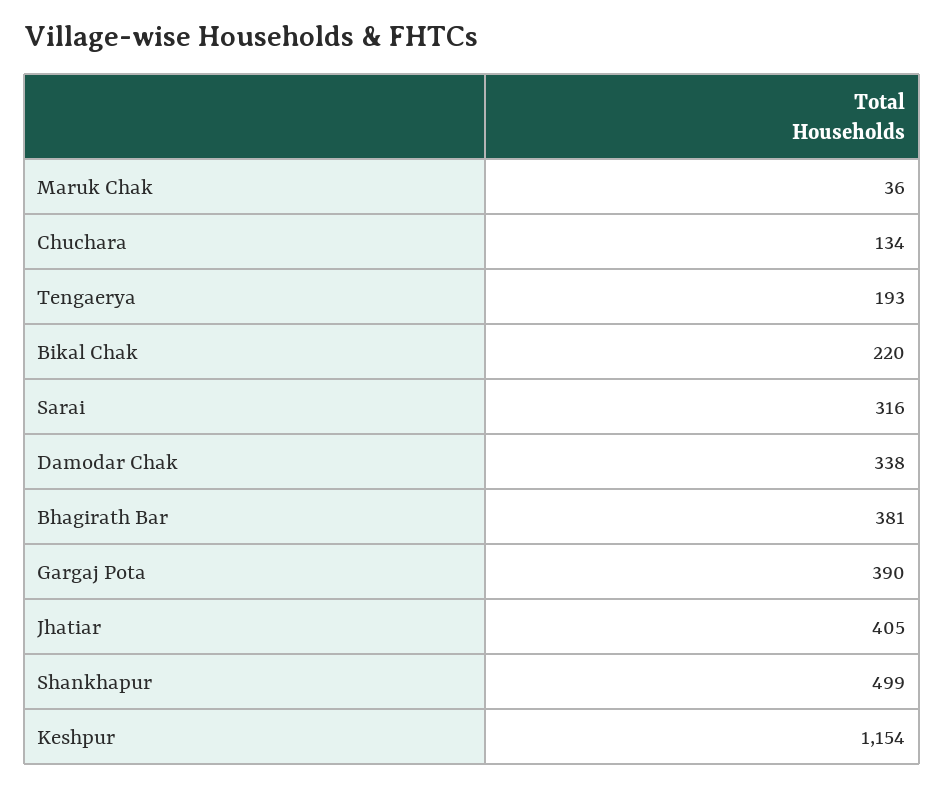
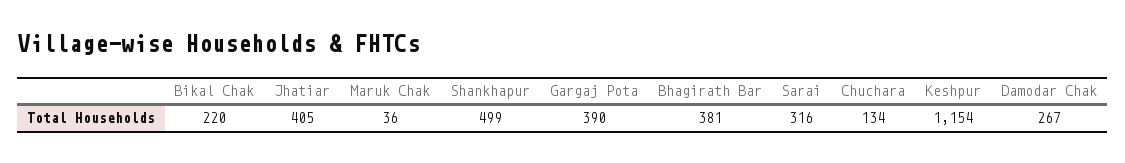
Tengaerya: 193 -> none
Damodar Chak: 338 -> 267

